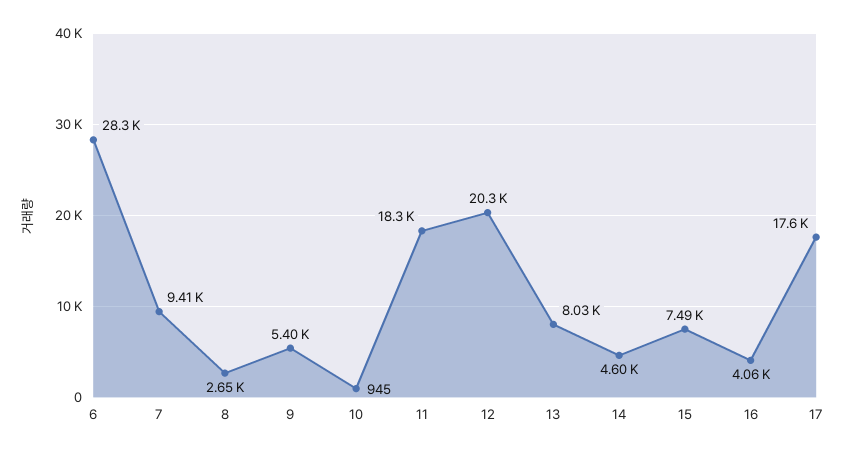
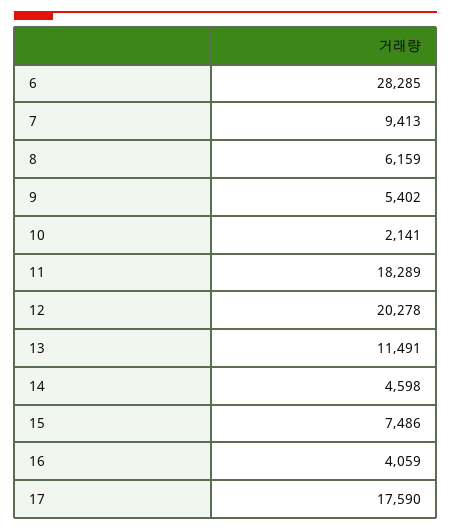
8: 2650 -> 6159
10: 945 -> 2141
13: 8030 -> 11491

